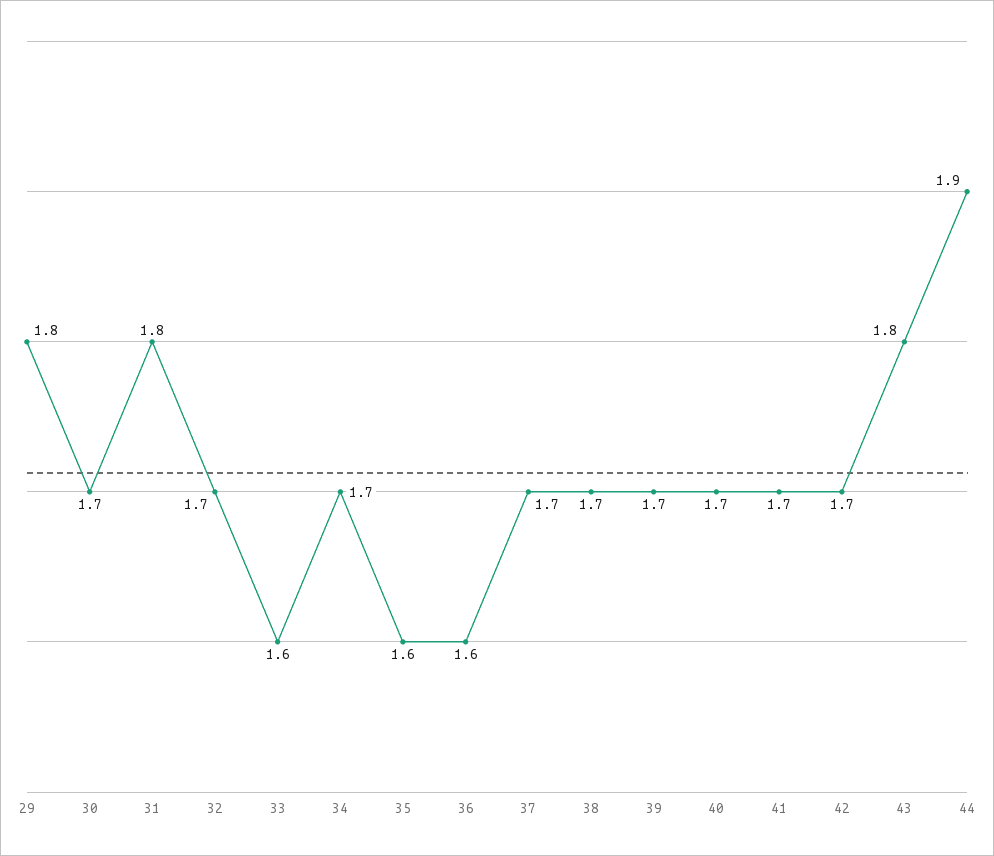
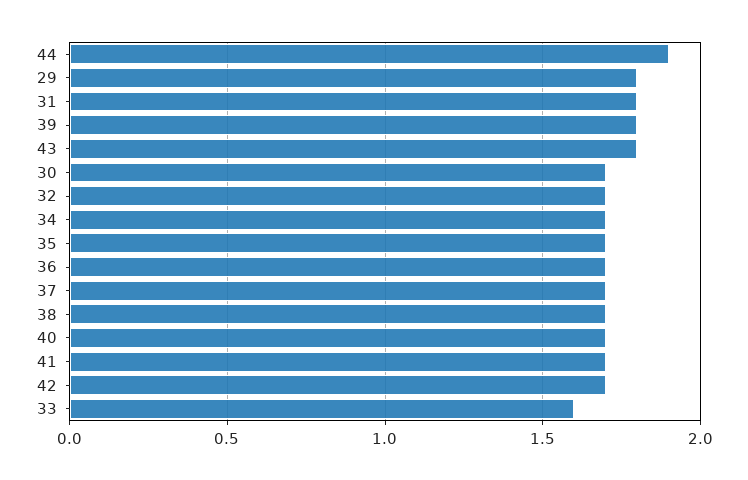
35: 1.6 -> 1.7
36: 1.6 -> 1.7
39: 1.7 -> 1.8

